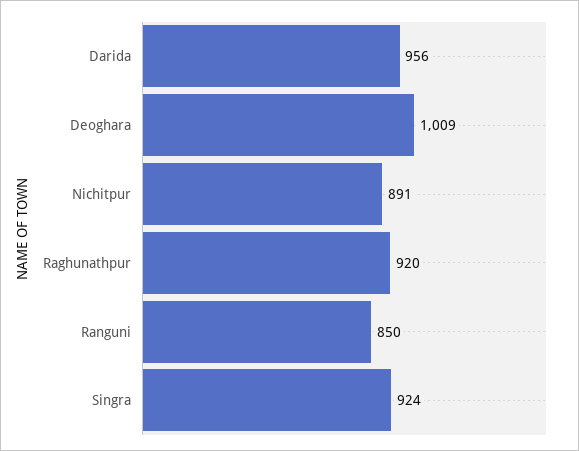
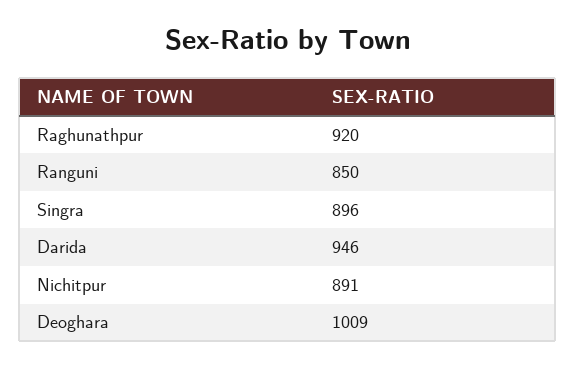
Darida: 956 -> 946
Singra: 924 -> 896

